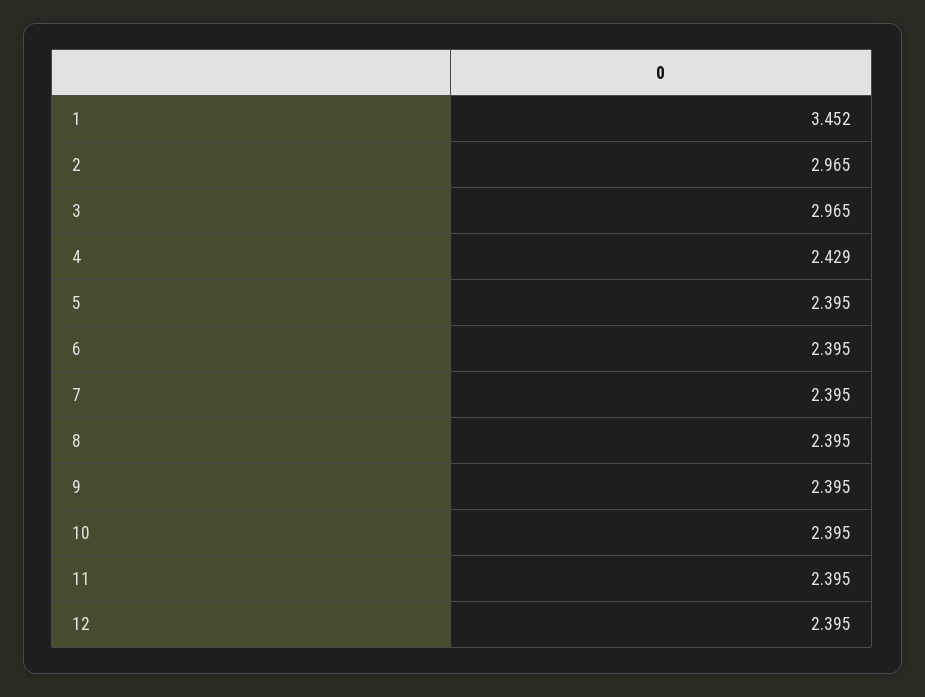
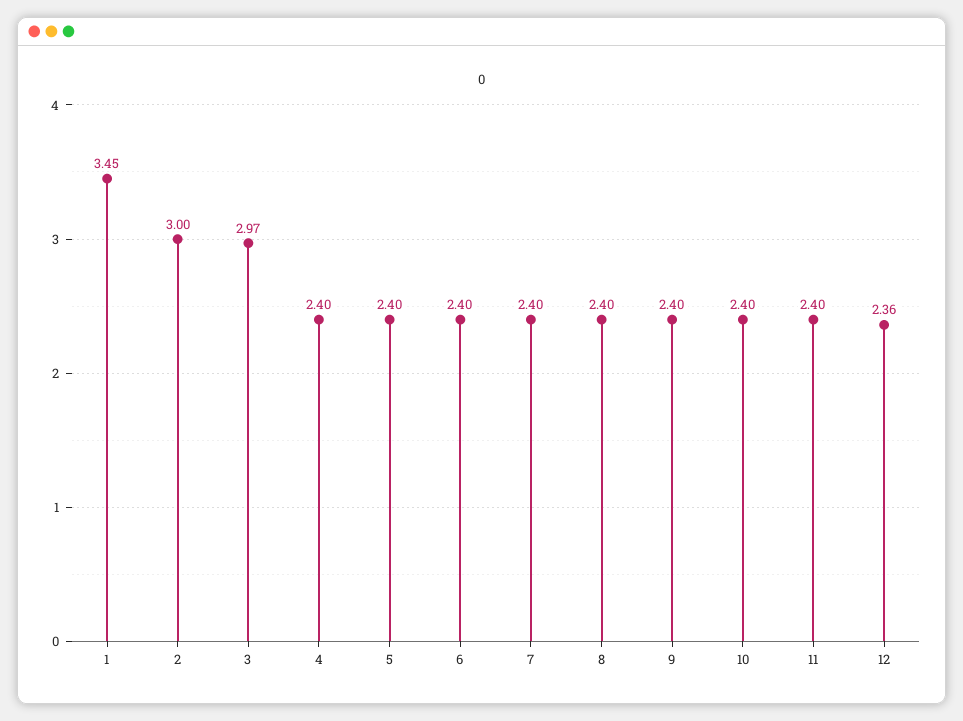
2: 2.965 -> 3
4: 2.429 -> 2.4
12: 2.395 -> 2.36

